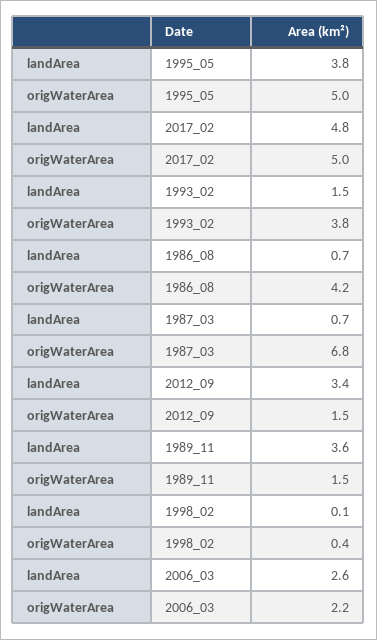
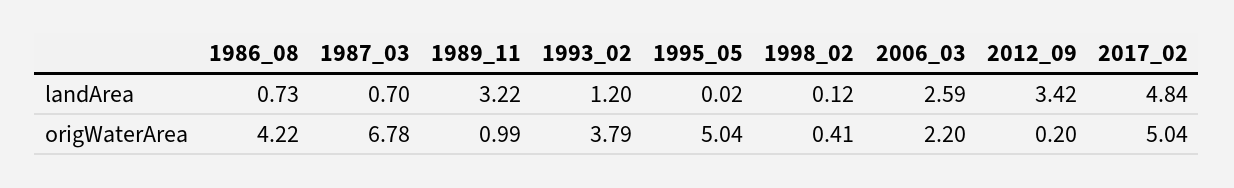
landArea, 1995_05: 3.8 -> 0.02
landArea, 1993_02: 1.5 -> 1.2
origWaterArea, 2012_09: 1.5 -> 0.2
landArea, 1989_11: 3.6 -> 3.22
origWaterArea, 1989_11: 1.5 -> 0.99

